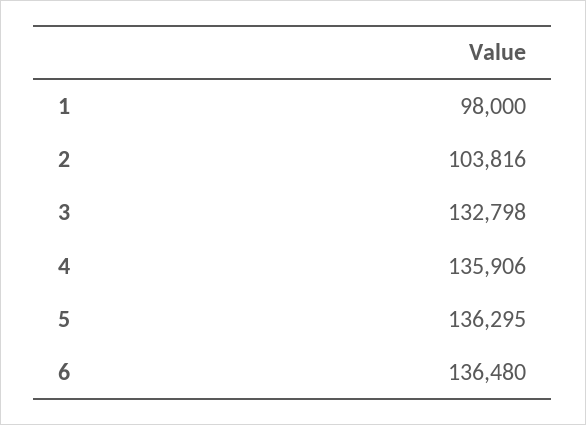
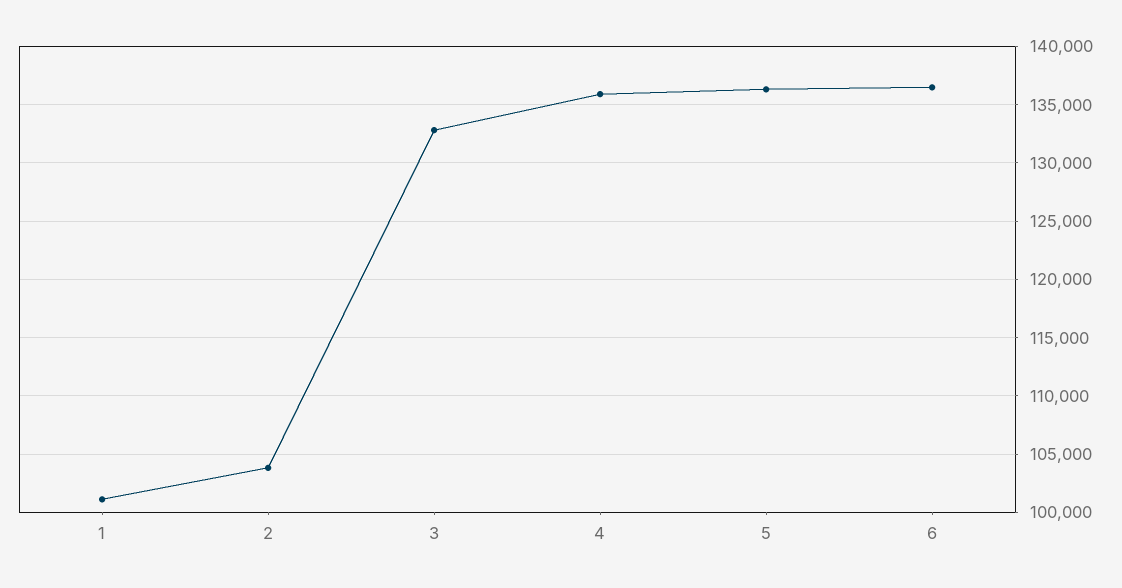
1: 98000 -> 101000

